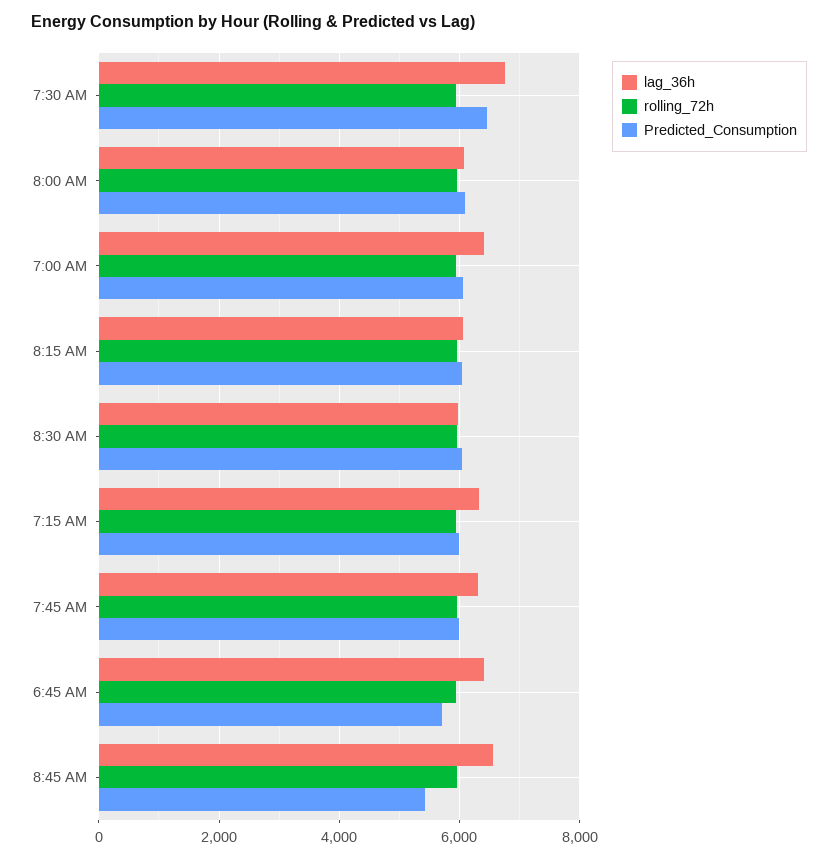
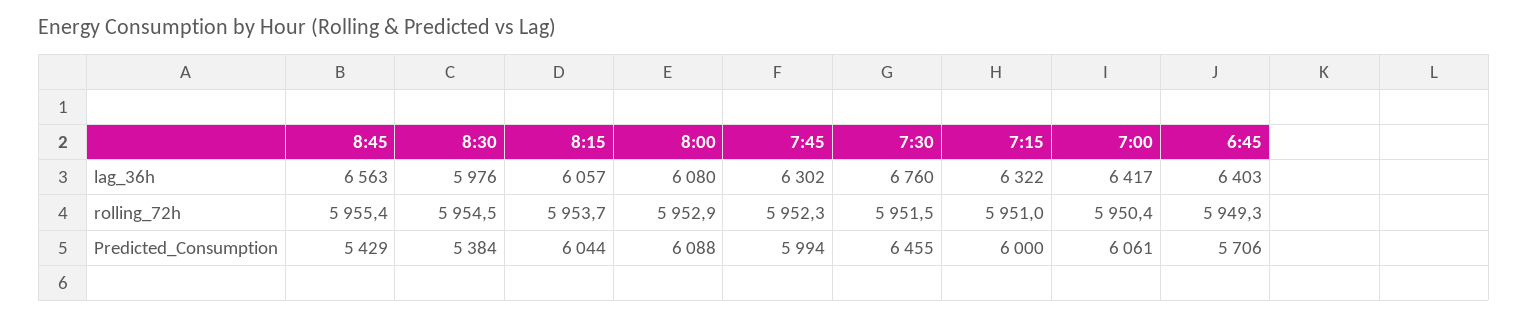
Predicted_Consumption, 8:30 AM: 6000 -> 5384

